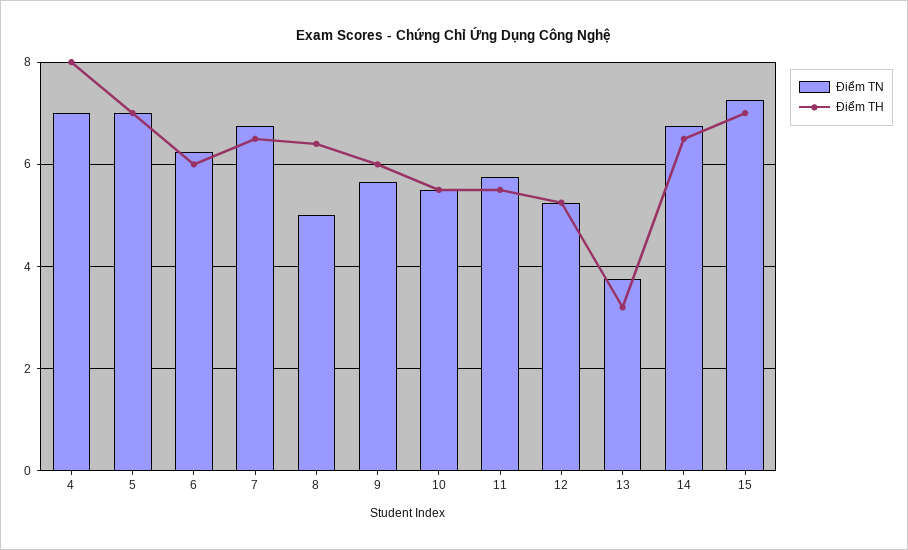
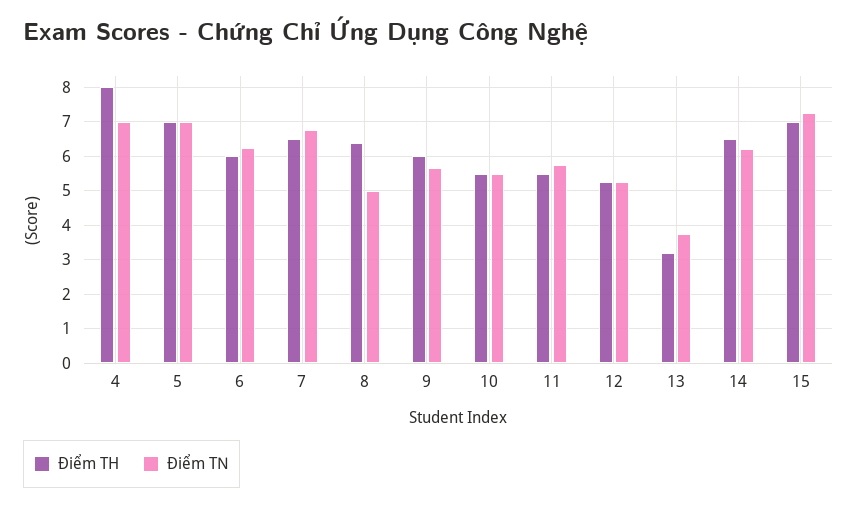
Điểm TN, 14: 6.8 -> 6.2

